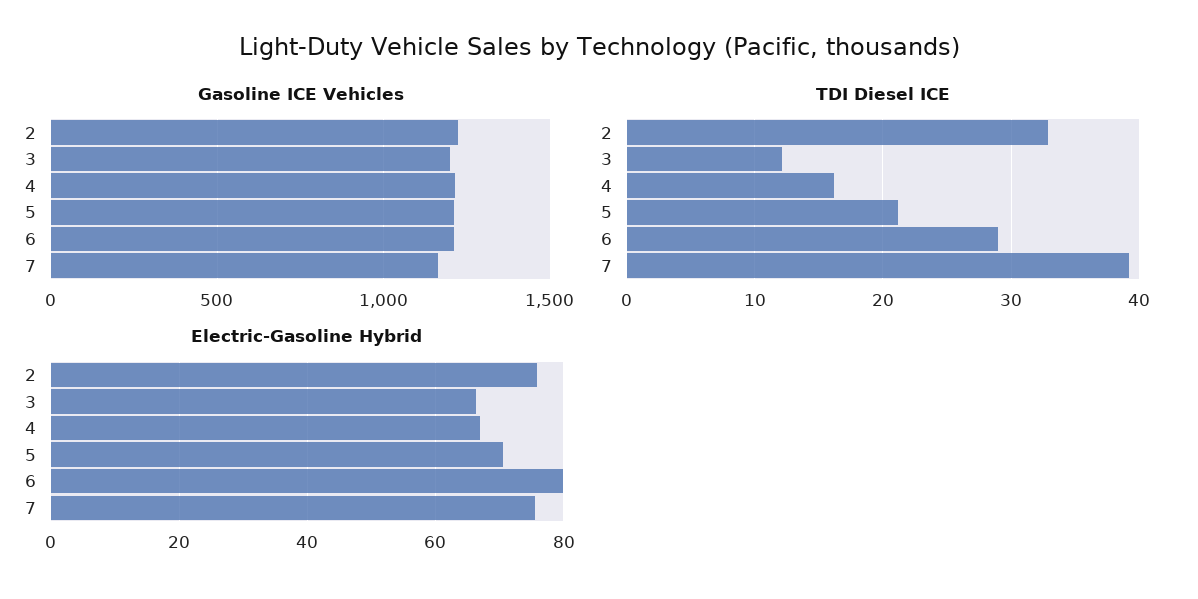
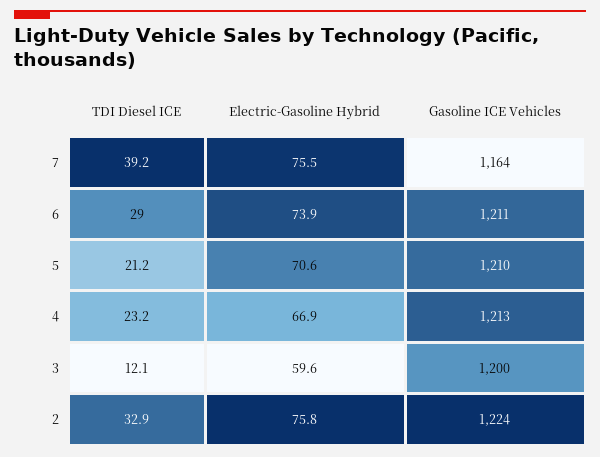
TDI Diesel ICE, 4: 16 -> 23.2
Electric-Gasoline Hybrid, 3: 66 -> 59.6
Electric-Gasoline Hybrid, 6: 80 -> 73.9

